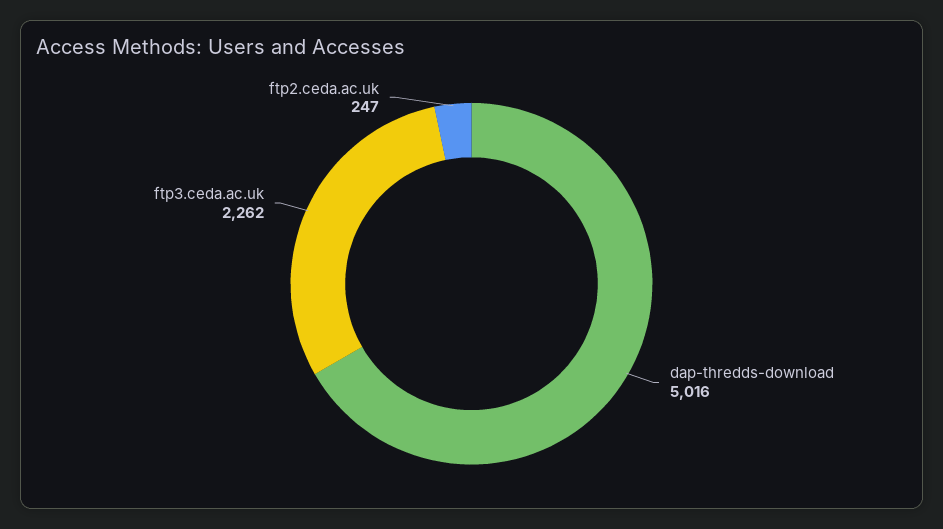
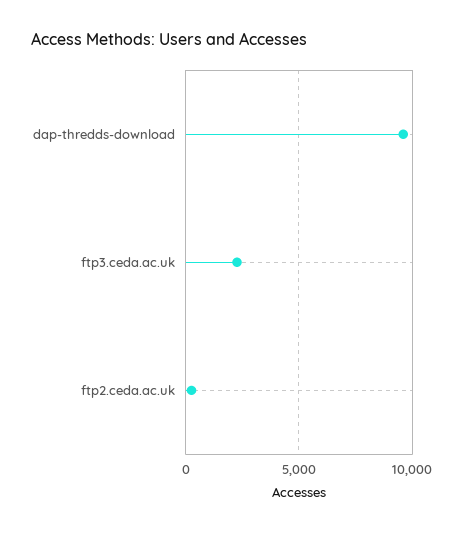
dap-thredds-download: 5016 -> 9500

